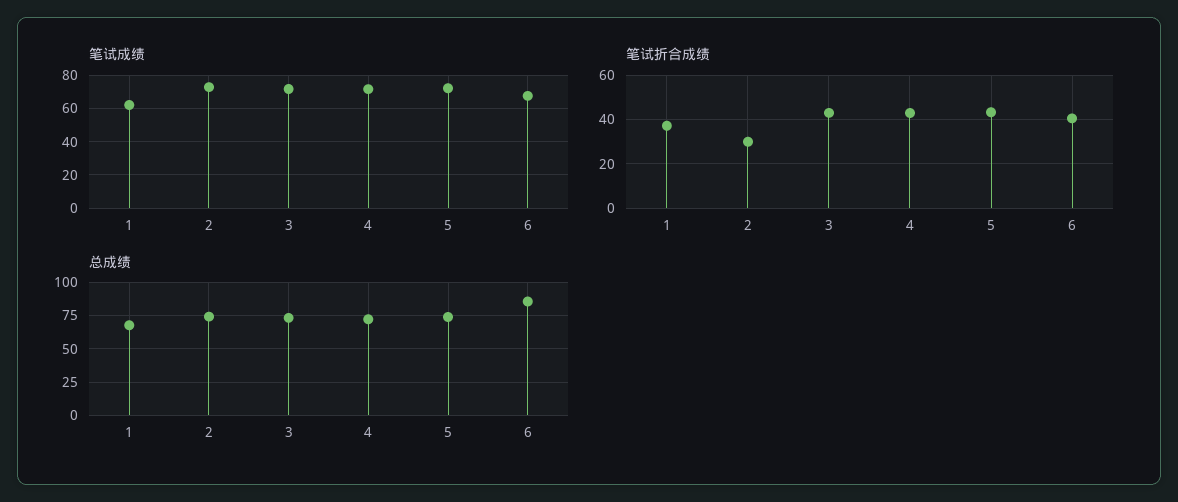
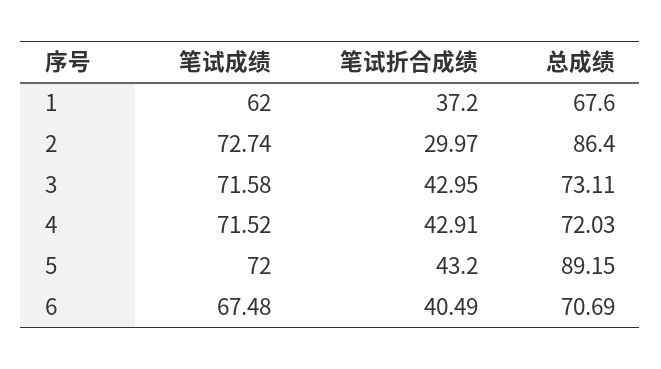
总成绩, 2: 75 -> 86.4
总成绩, 5: 75 -> 89.15
总成绩, 6: 85 -> 70.69

